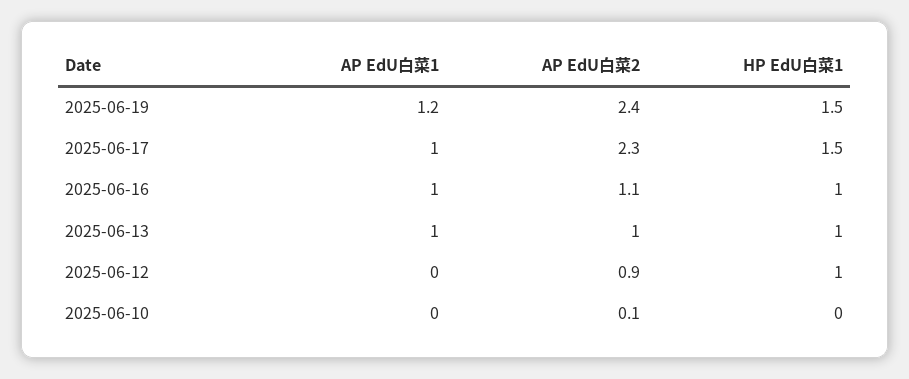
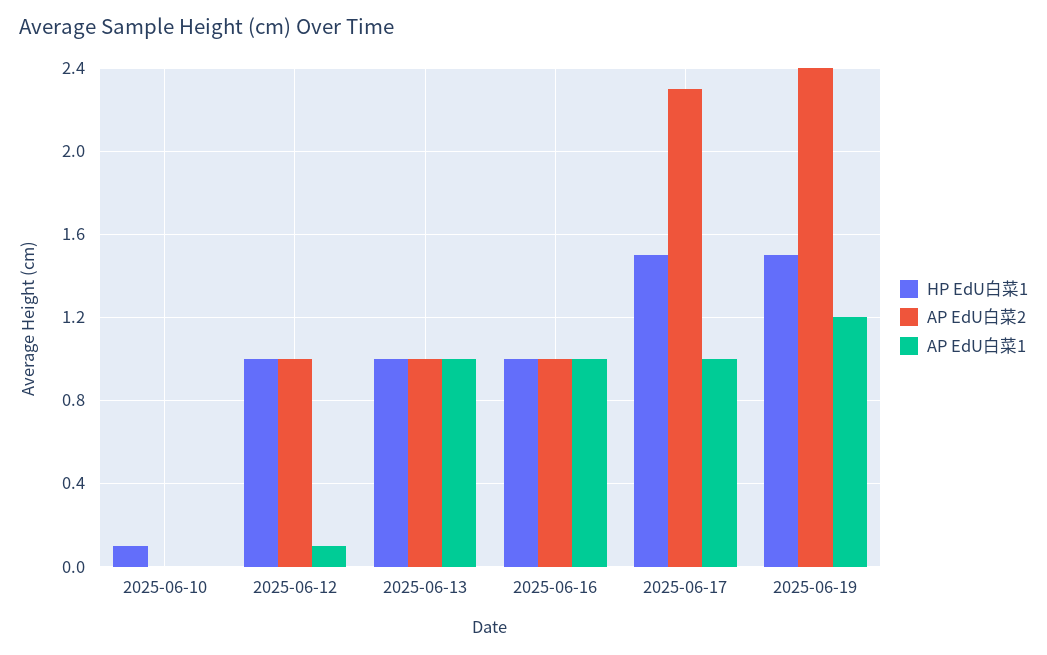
AP EdU白菜2, 2025-06-16: 1.1 -> 1
AP EdU白菜1, 2025-06-12: 0 -> 0.1
AP EdU白菜2, 2025-06-12: 0.9 -> 1
AP EdU白菜2, 2025-06-10: 0.1 -> 0
HP EdU白菜1, 2025-06-10: 0 -> 0.1

